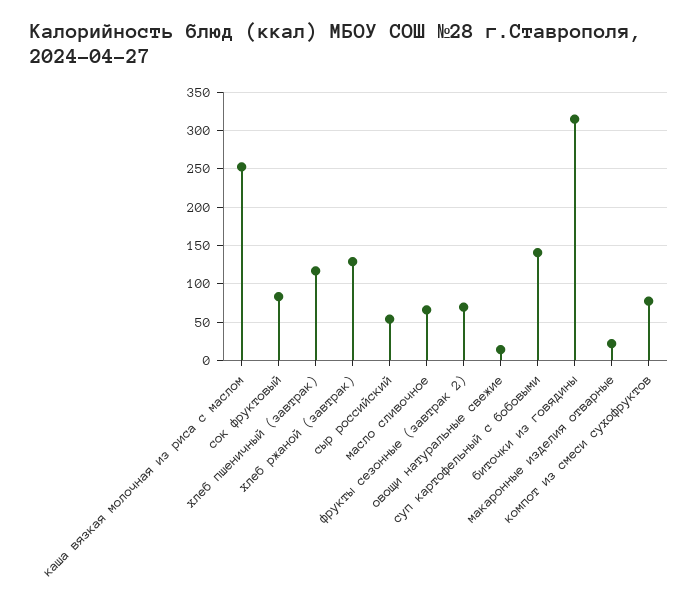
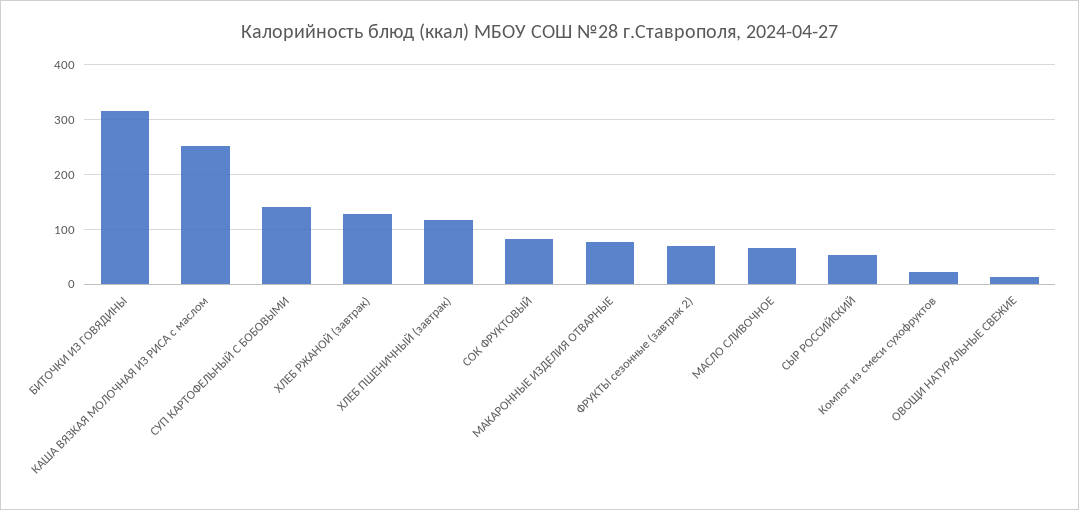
макаронные изделия отварные: 20 -> 80
компот из смеси сухофруктов: 80 -> 20

